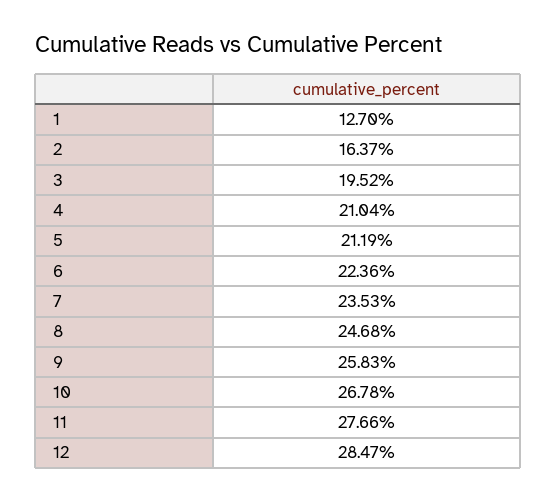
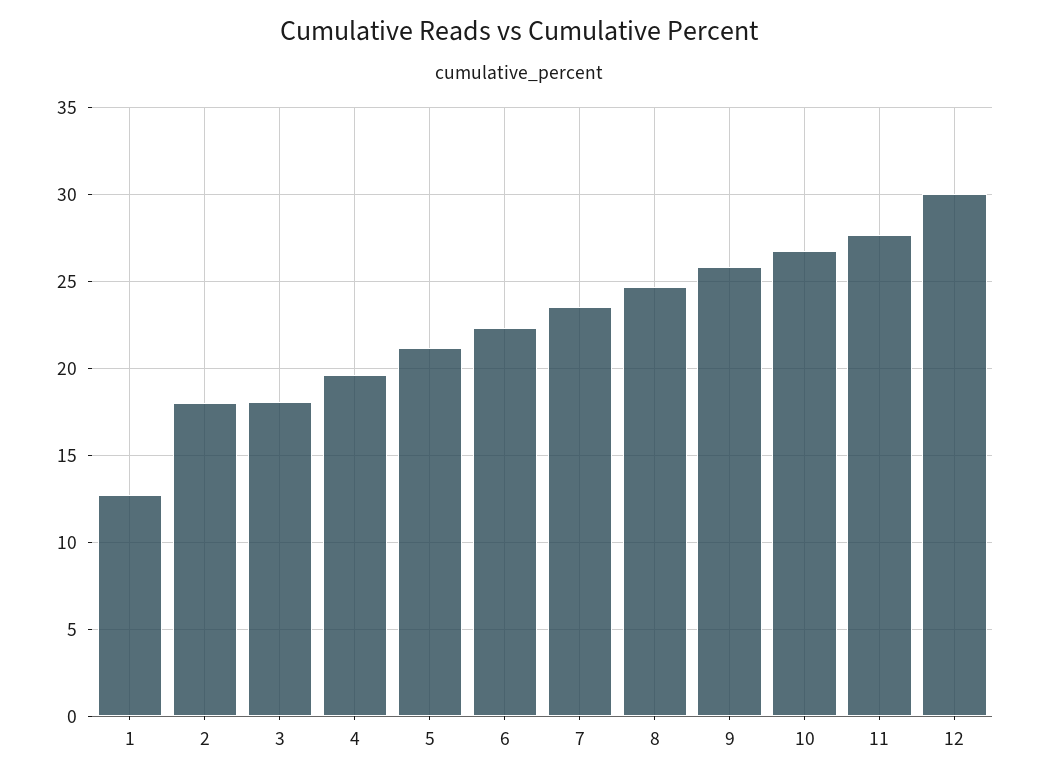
2: 16.37 -> 18
3: 19.52 -> 18
4: 21.04 -> 19.5
12: 28.47 -> 30

